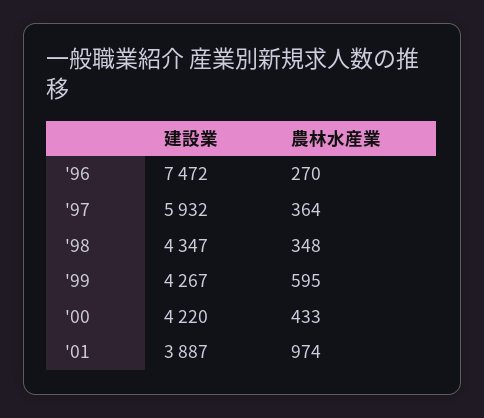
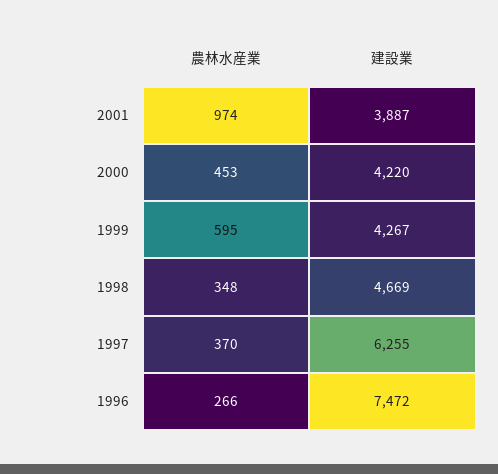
農林水産業, '96: 270 -> 266
建設業, '97: 5932 -> 6255
農林水産業, '97: 364 -> 370
建設業, '98: 4347 -> 4669
農林水産業, '00: 433 -> 453

